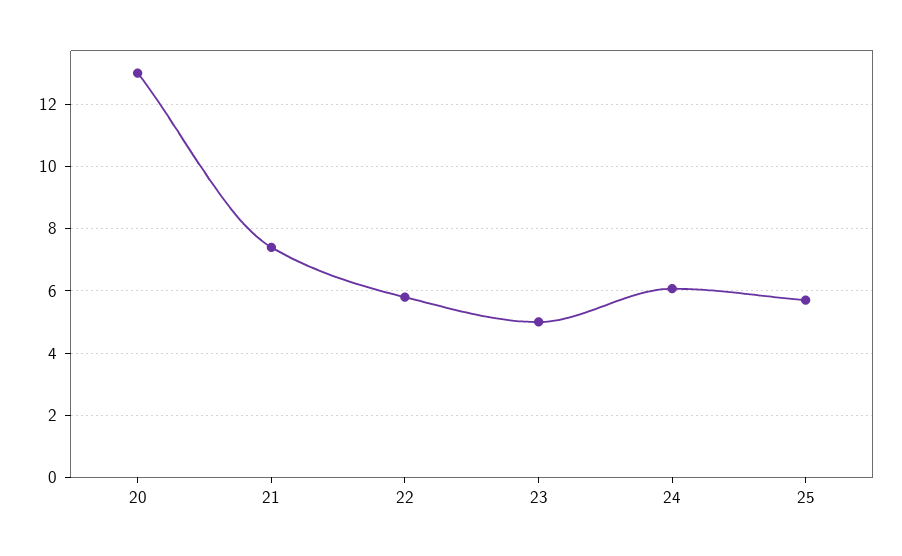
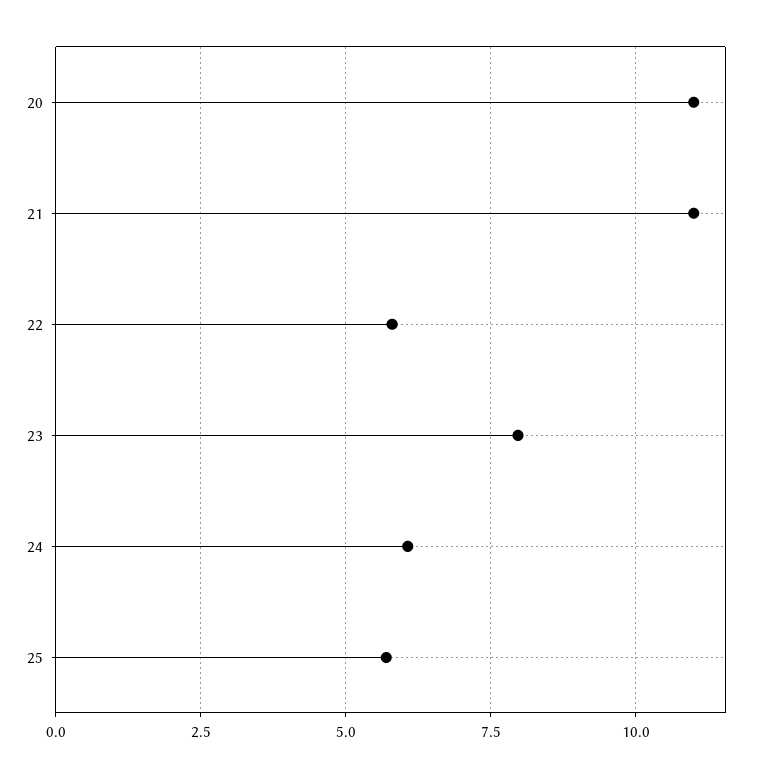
20: 13 -> 11
21: 7.4 -> 11
23: 5 -> 8

